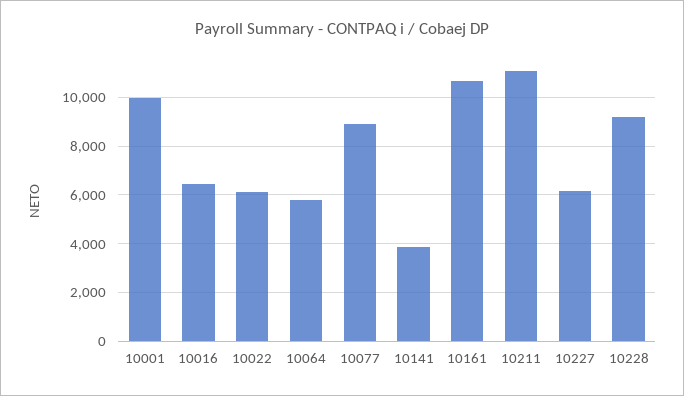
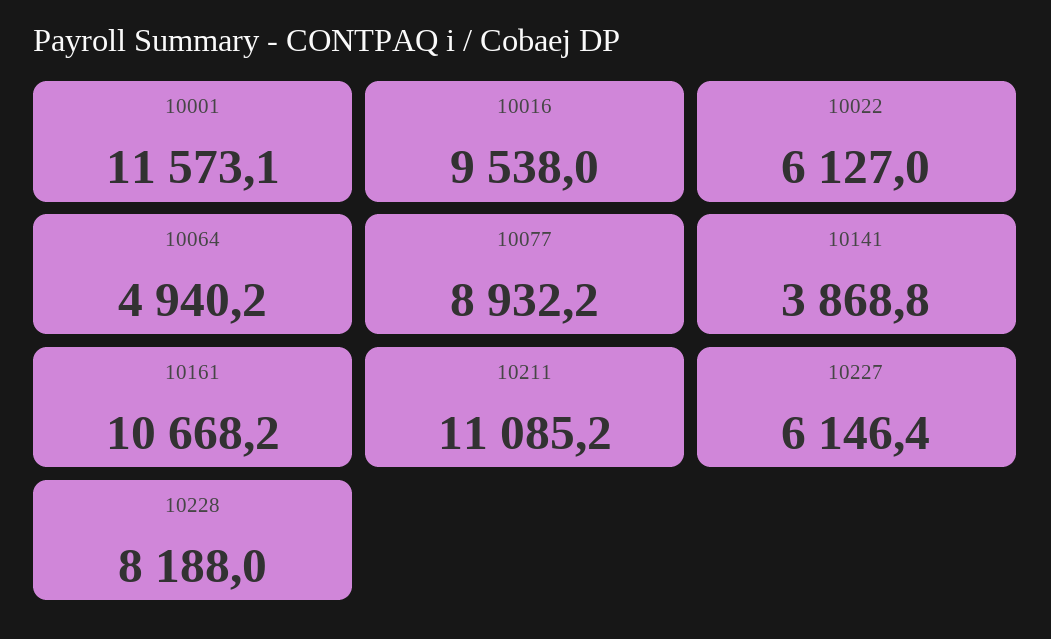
10001: 10000 -> 11573.1
10016: 6500 -> 9538
10064: 5750 -> 4940.2
10228: 9250 -> 8188

